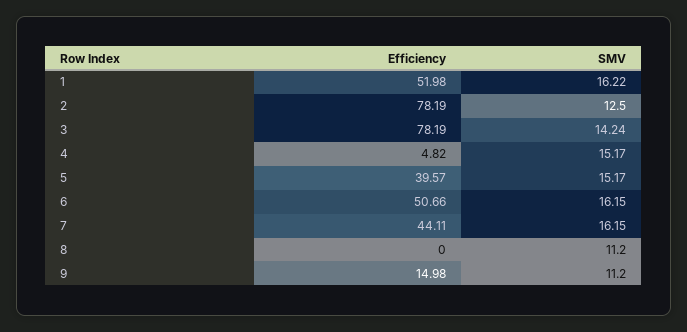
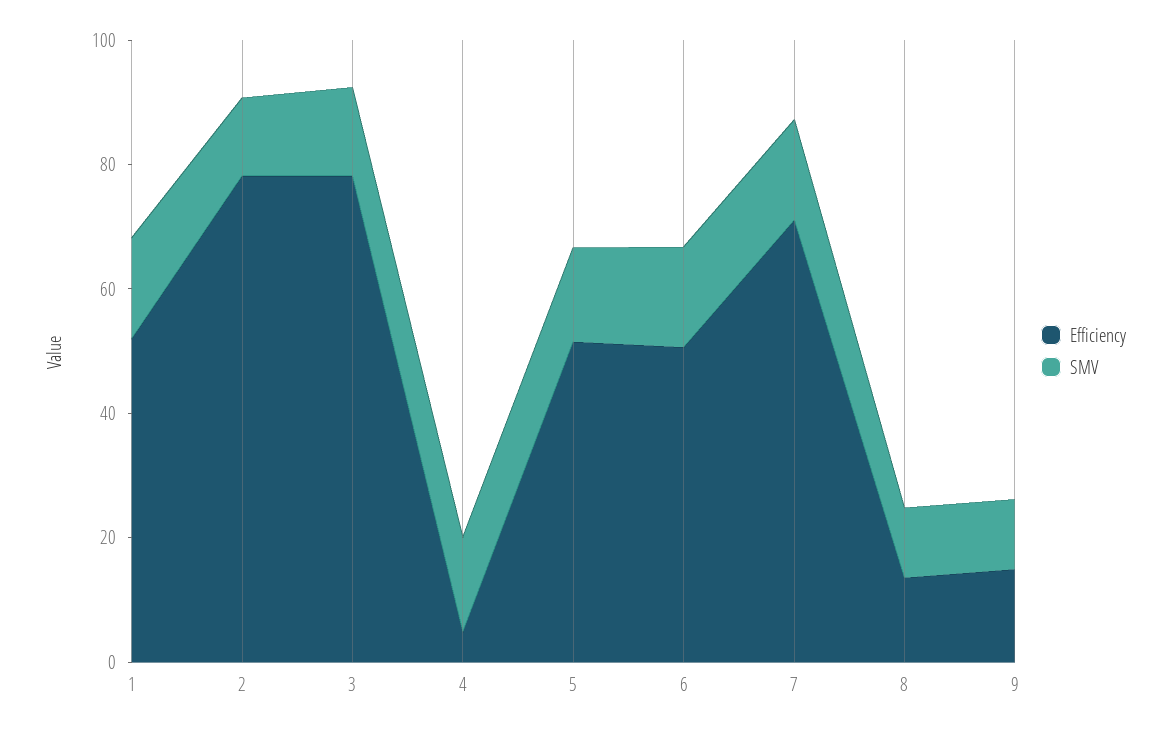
Efficiency, 5: 39.57 -> 50
Efficiency, 7: 44.11 -> 70
Efficiency, 8: 0 -> 15

